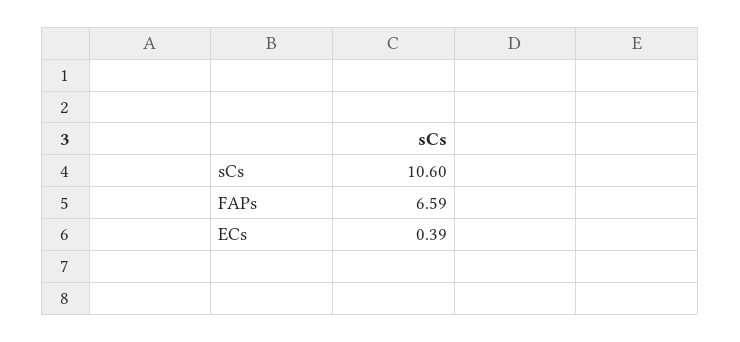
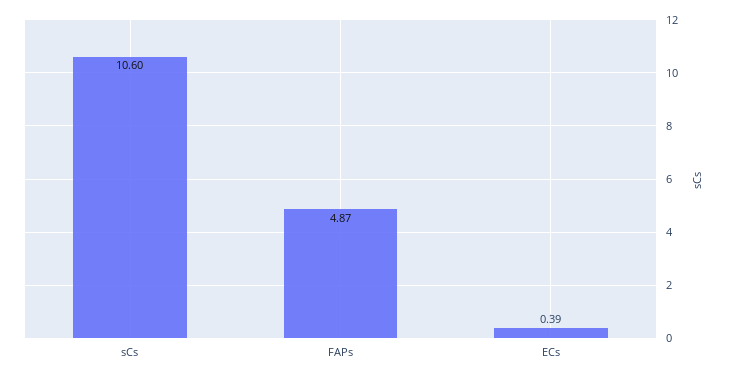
FAPs: 6.59 -> 4.87

